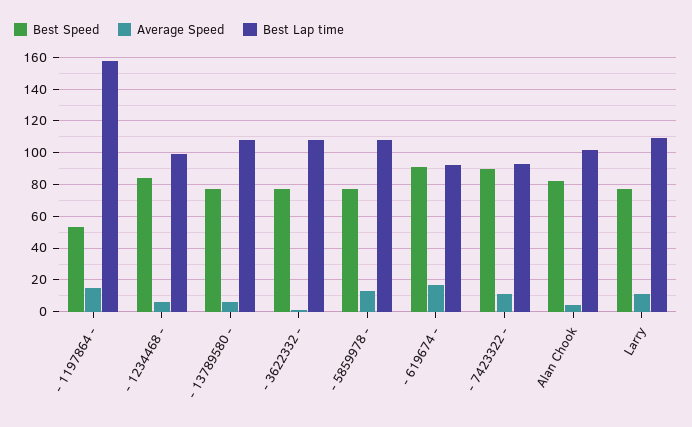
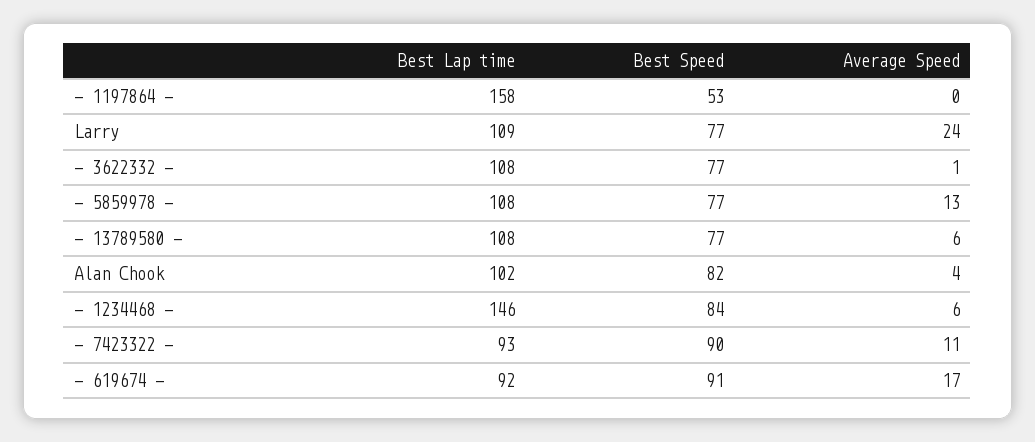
Average Speed, - 1197864 -: 15 -> 0
Best Lap time, - 1234468 -: 100 -> 146
Average Speed, Larry: 10 -> 24

